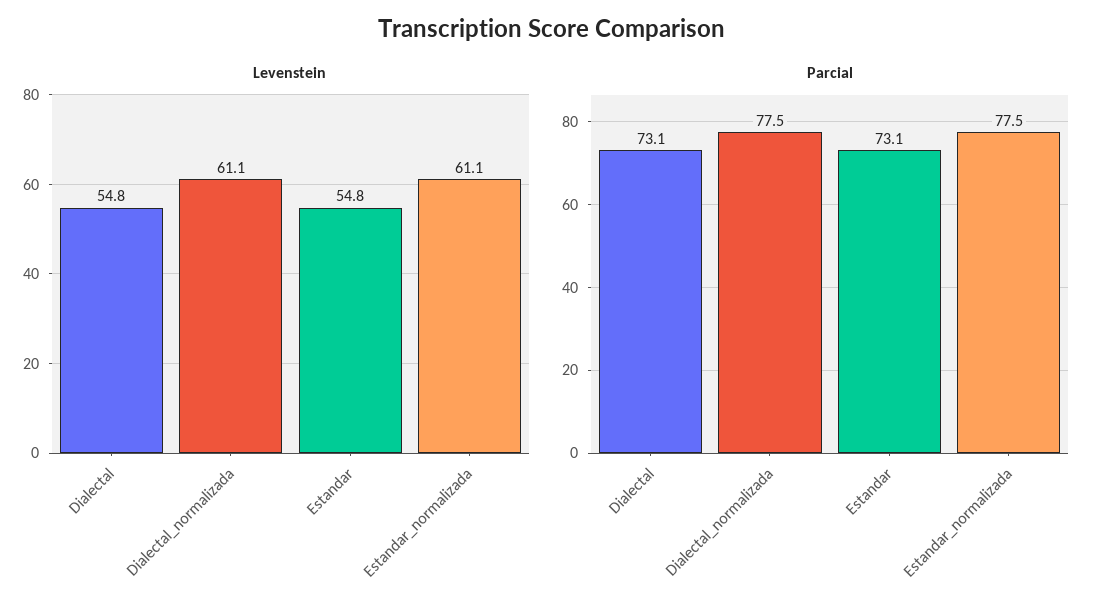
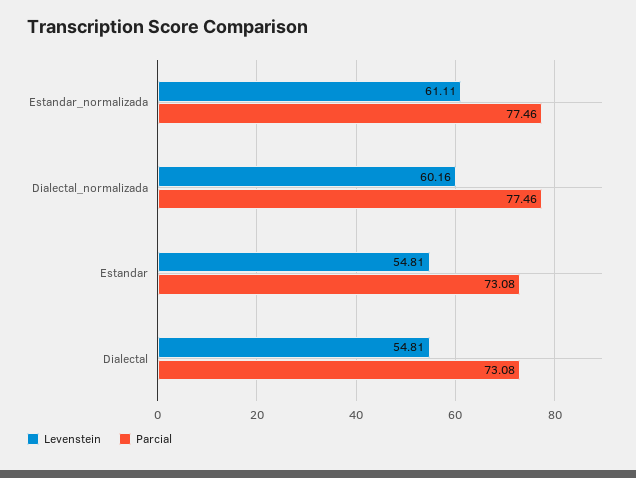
Levenstein, Dialectal_normalizada: 61.1 -> 60.16

